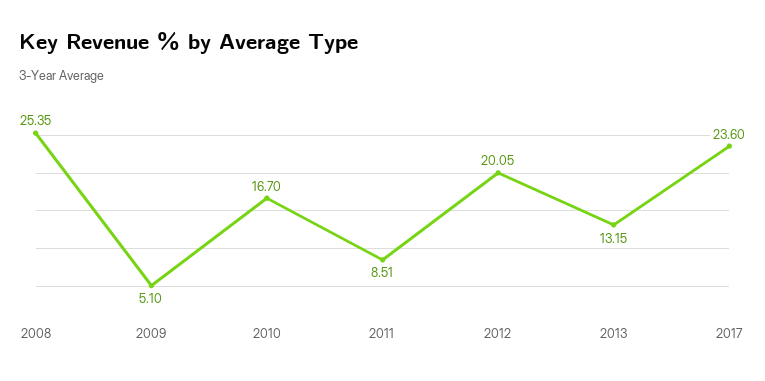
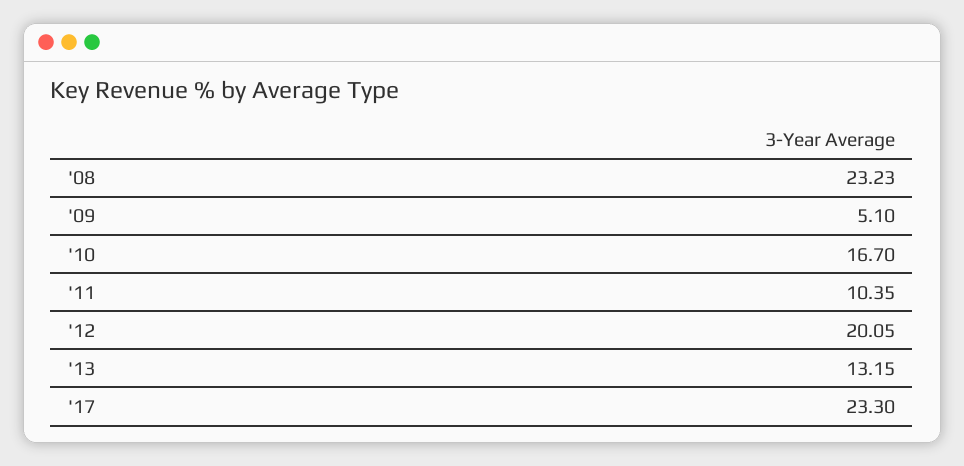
2008: 25.35 -> 23.23
2011: 8.51 -> 10.35
2017: 23.6 -> 23.3

